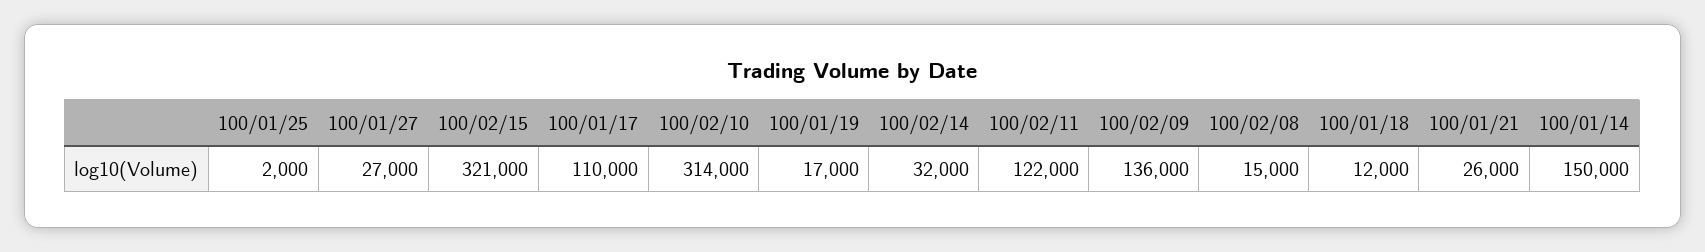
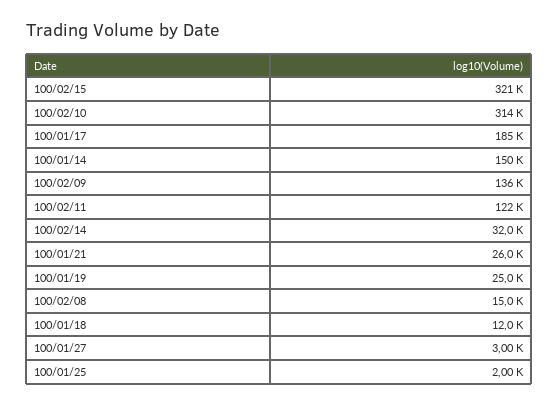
100/01/27: 27000 -> 3000
100/01/17: 110000 -> 185000
100/01/19: 17000 -> 25000

